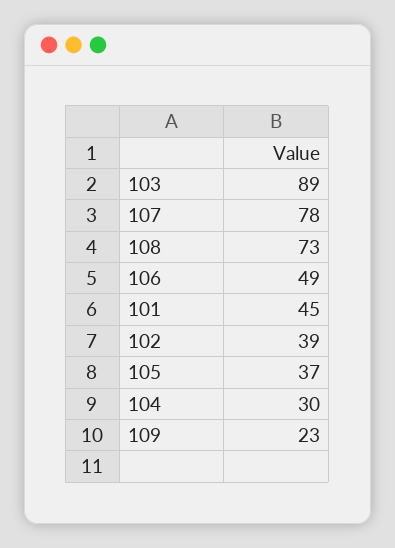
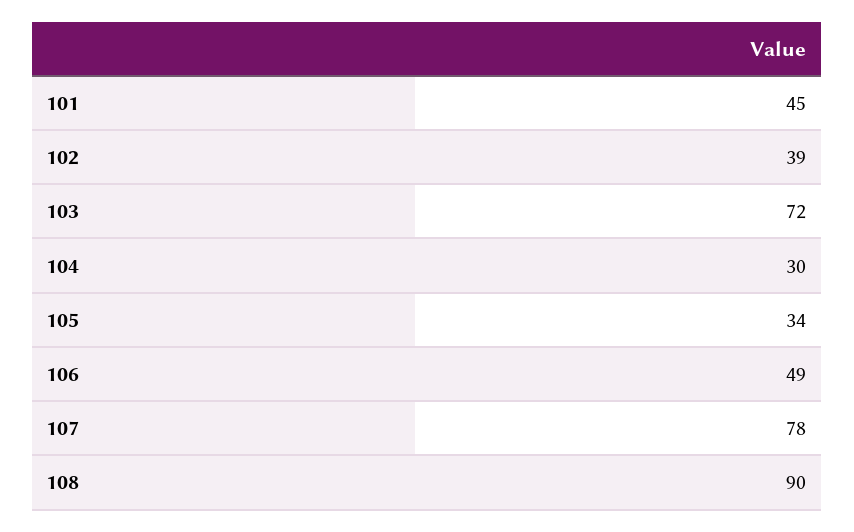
103: 89 -> 72
108: 73 -> 90
105: 37 -> 34
109: 23 -> none

